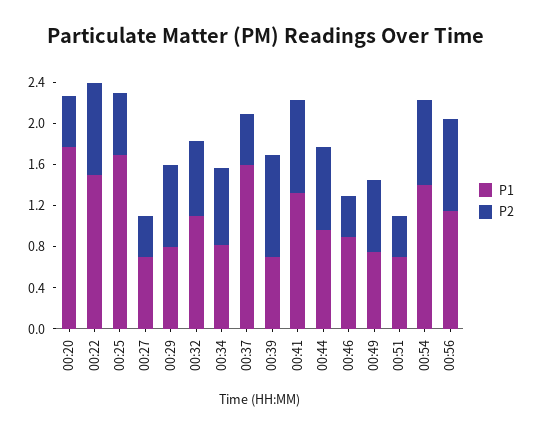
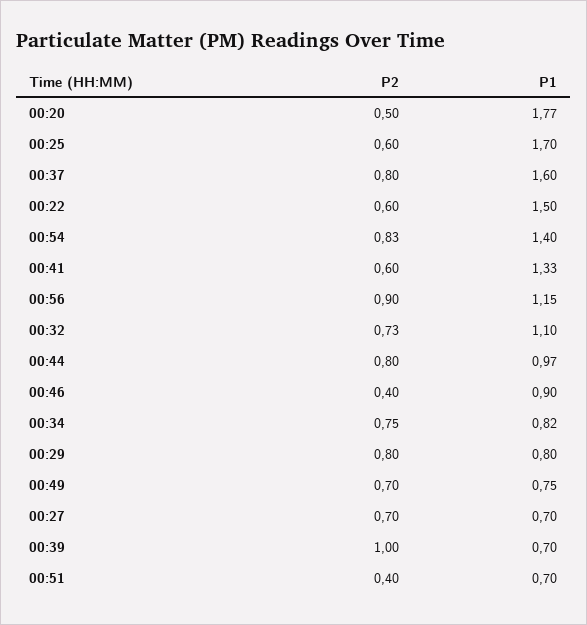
P2, 00:22: 0.9 -> 0.6
P2, 00:27: 0.4 -> 0.7
P2, 00:37: 0.5 -> 0.8
P2, 00:41: 0.9 -> 0.6

